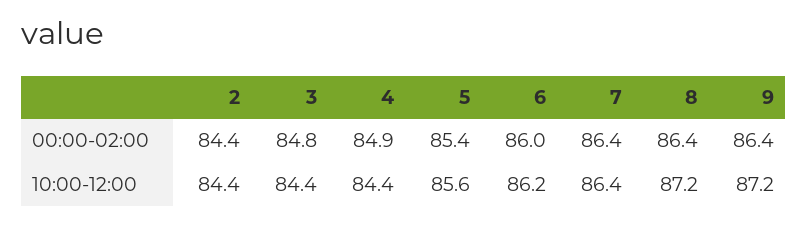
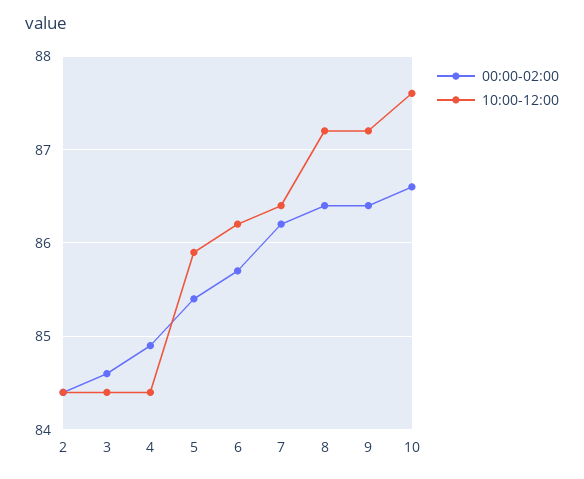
00:00-02:00, 3: 84.8 -> 84.6
00:00-02:00, 6: 86 -> 85.7
00:00-02:00, 7: 86.4 -> 86.2
10:00-12:00, 5: 85.6 -> 85.9
00:00-02:00, 10: none -> 86.6
10:00-12:00, 10: none -> 87.6

